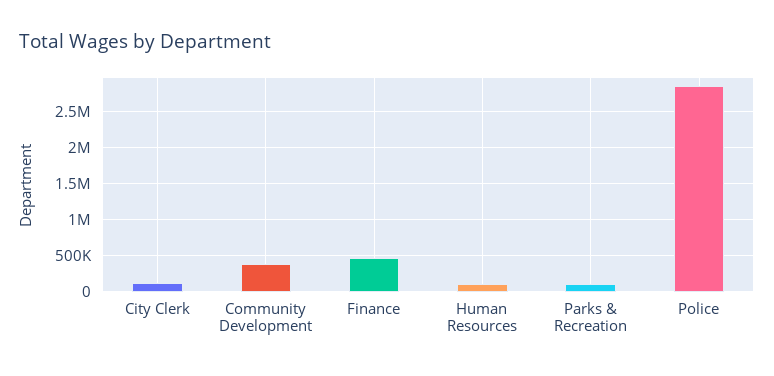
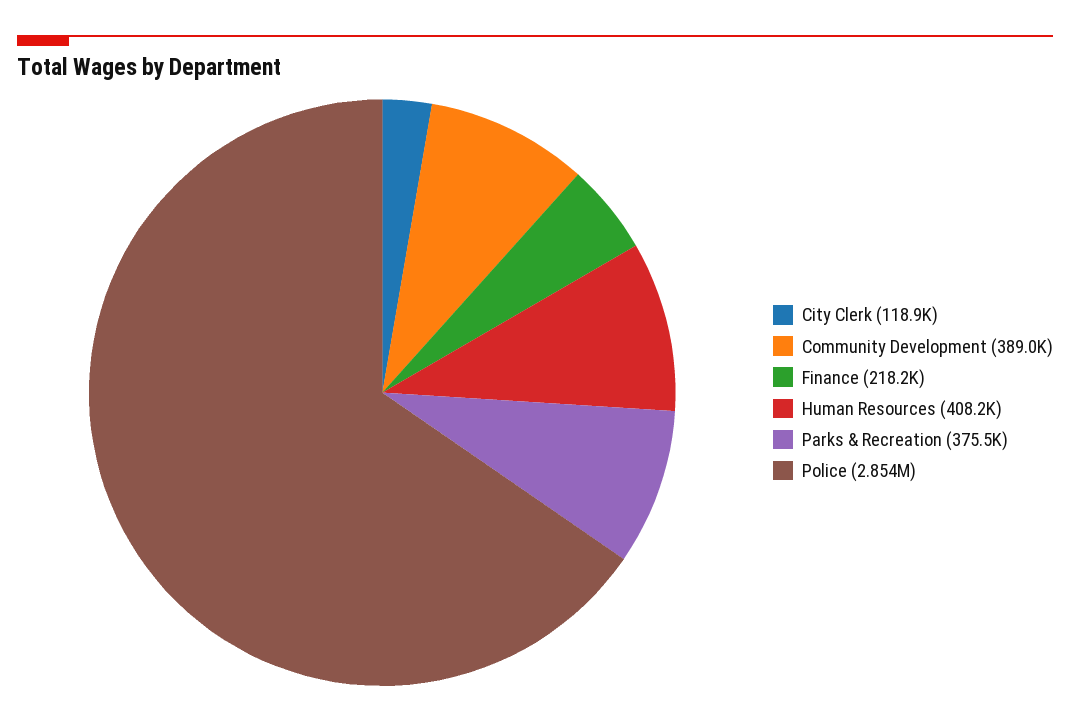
Finance: 500000 -> 218200
Human Resources: 100000 -> 408200
Parks & Recreation: 100000 -> 375500

